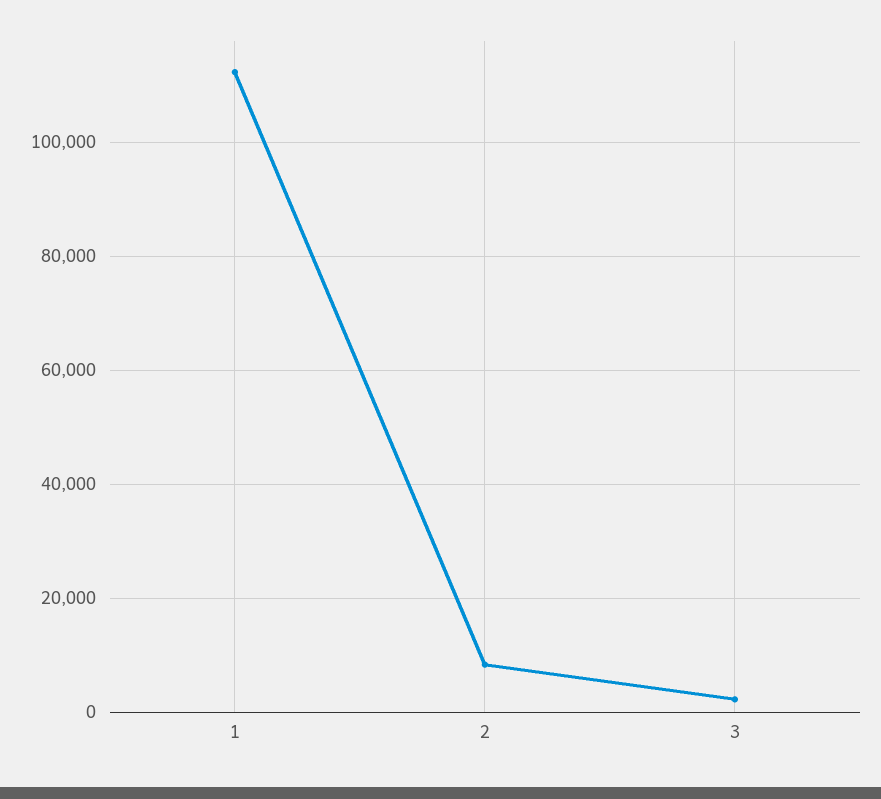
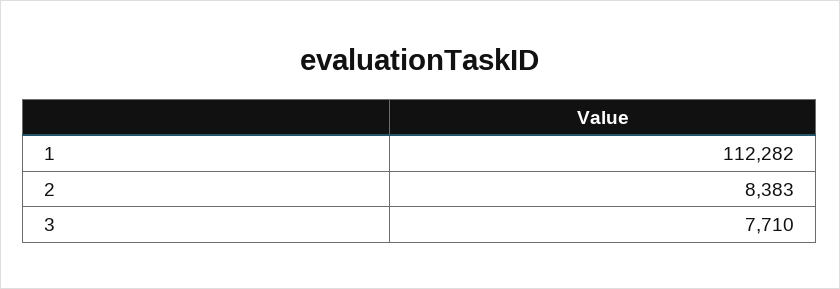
3: 2000 -> 7710

